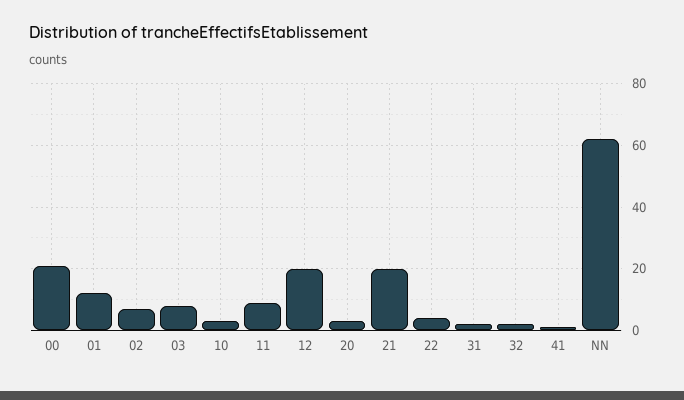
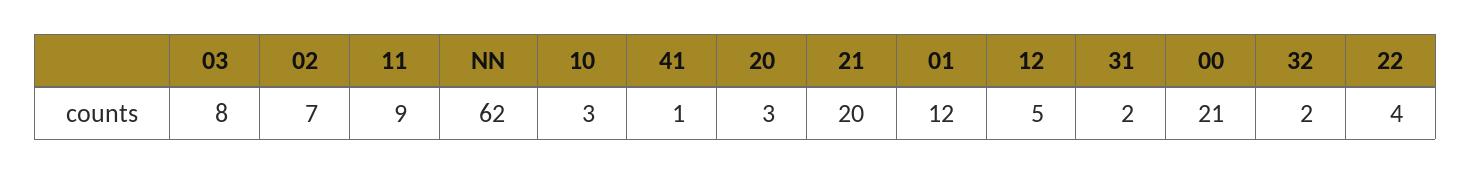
12: 20 -> 5

